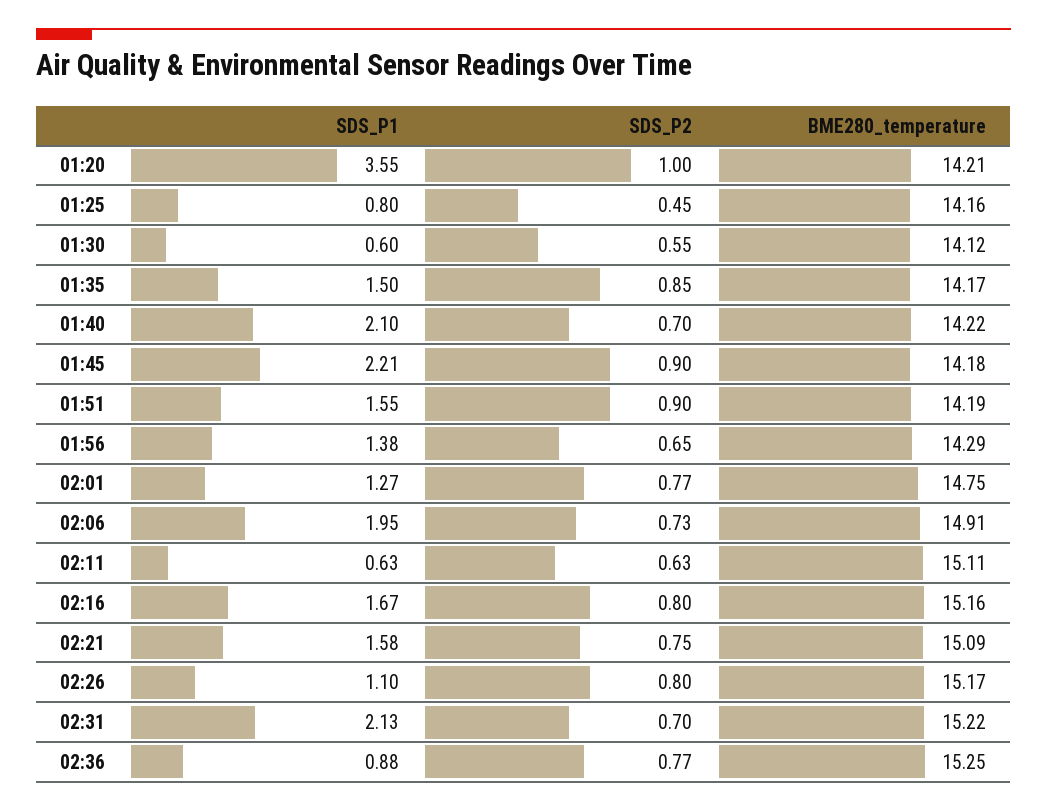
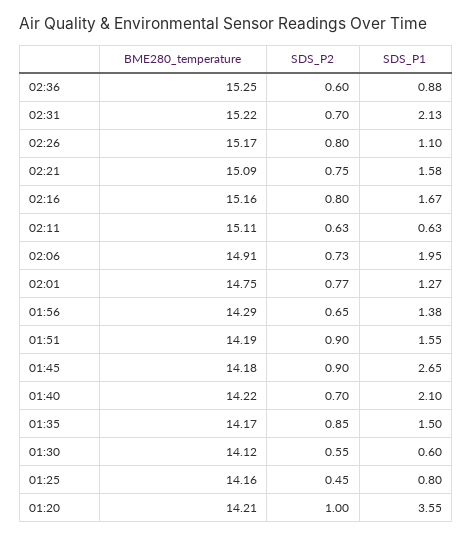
SDS_P1, 01:45: 2.21 -> 2.65
SDS_P2, 02:36: 0.77 -> 0.6

